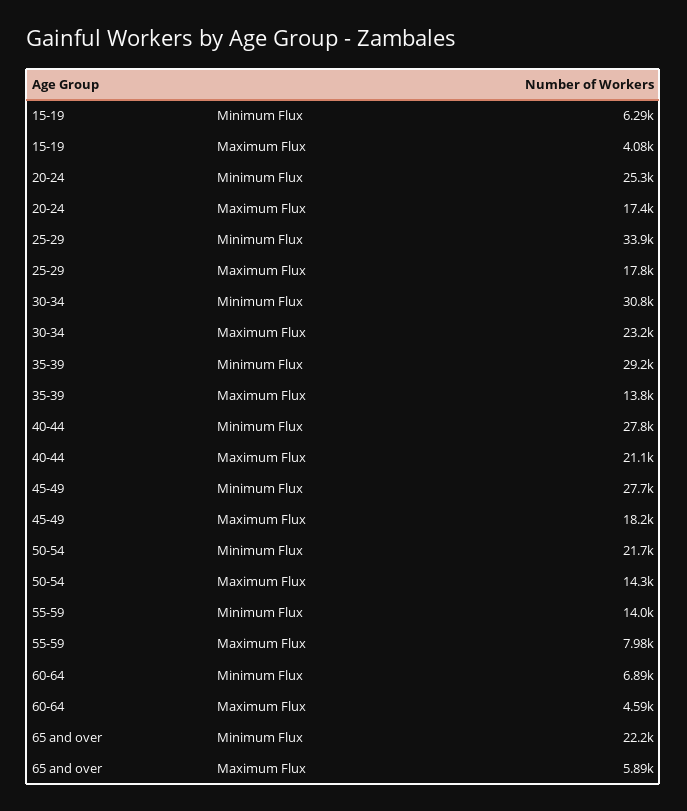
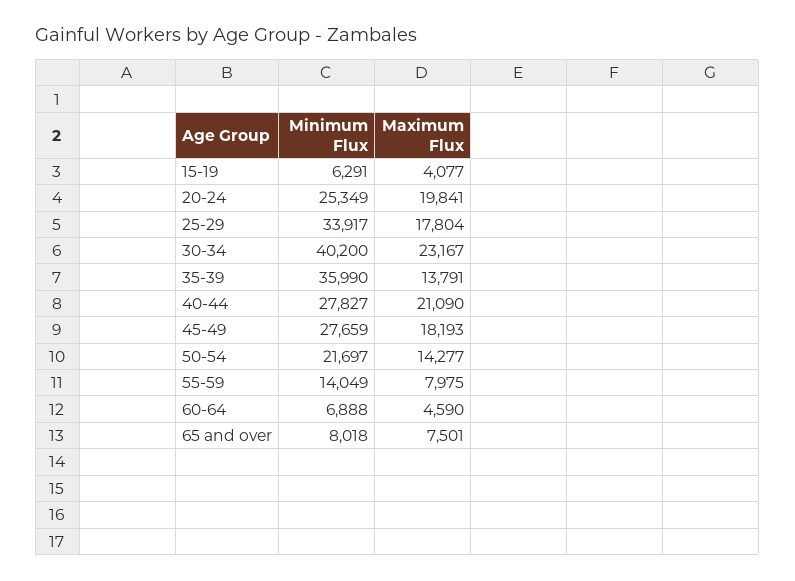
20-24, Maximum Flux: 17400 -> 19841
30-34, Minimum Flux: 30800 -> 40200
35-39, Minimum Flux: 29200 -> 35990
65 and over, Minimum Flux: 22200 -> 8018
65 and over, Maximum Flux: 5890 -> 7501

